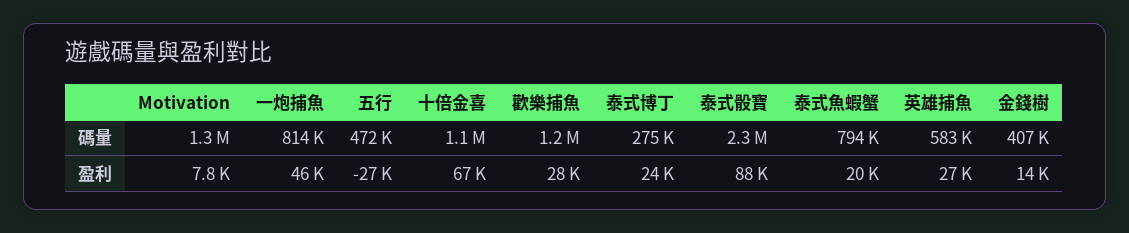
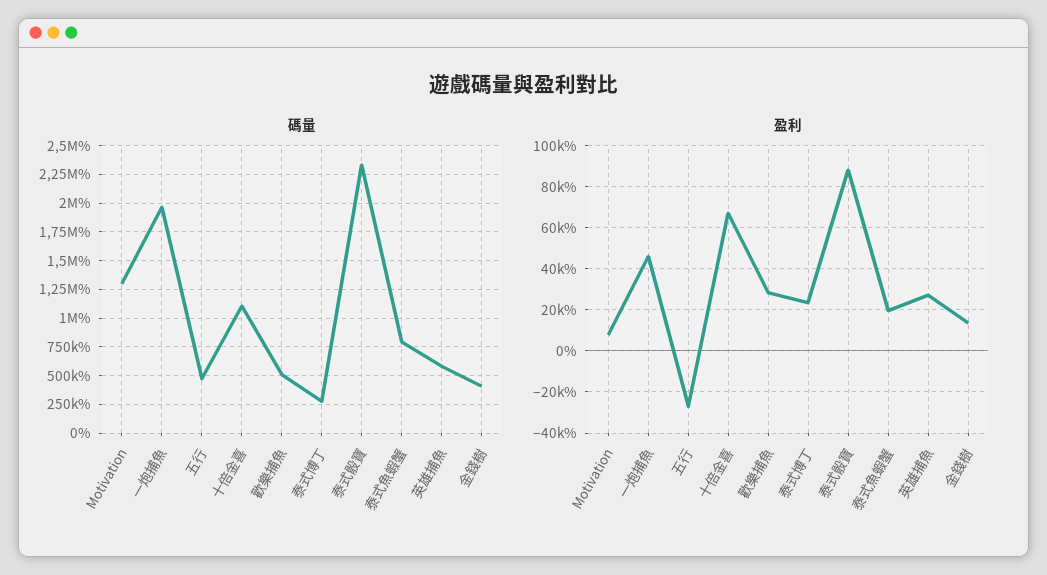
碼量, 一炮捕魚: 814000 -> 2000000
碼量, 歡樂捕魚: 1200000 -> 500000

